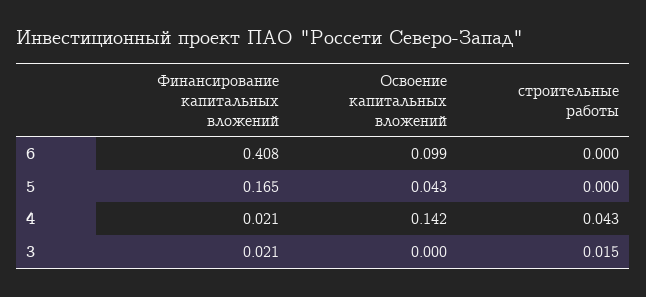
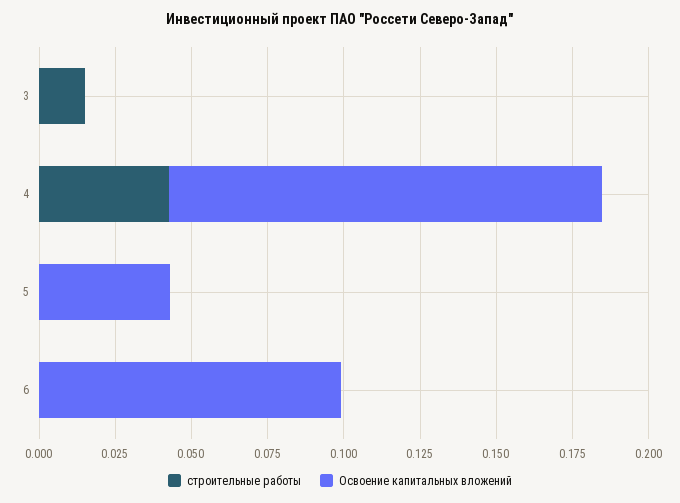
Финансирование капитальных вложений, 6: 0.408 -> none
Финансирование капитальных вложений, 5: 0.165 -> none
Финансирование капитальных вложений, 4: 0.021 -> none
Финансирование капитальных вложений, 3: 0.021 -> none

